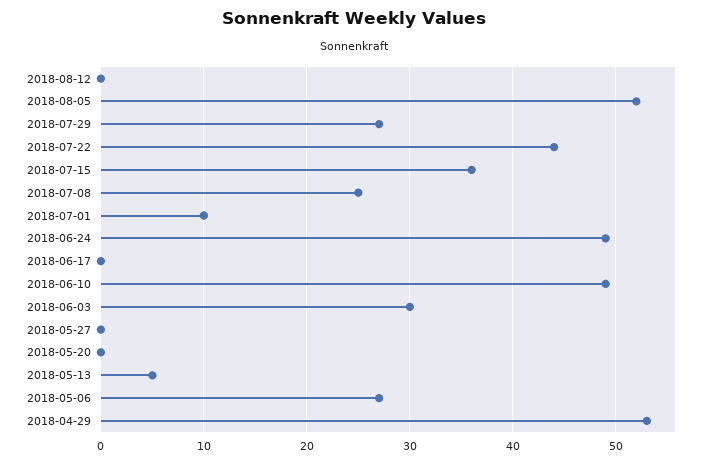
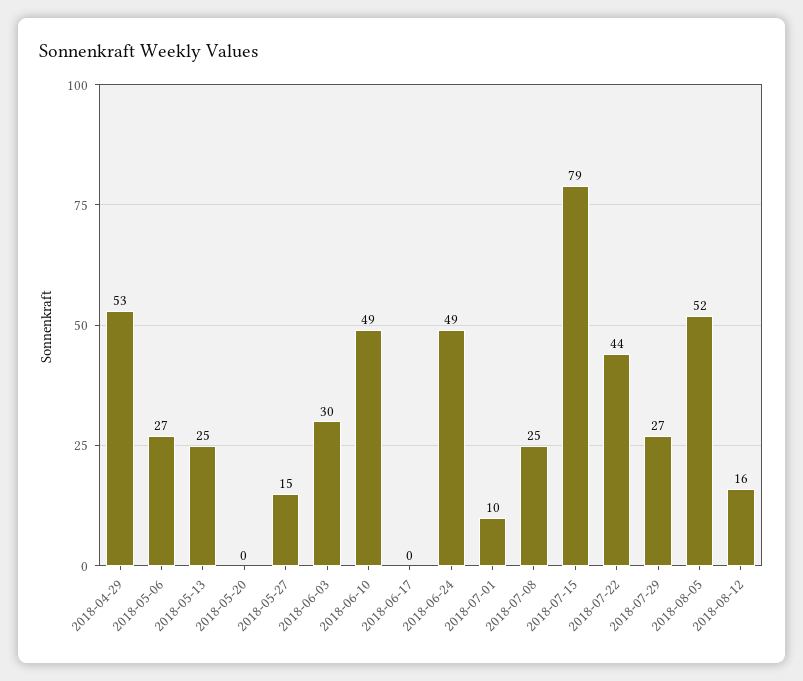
2018-08-12: 0 -> 16
2018-07-15: 36 -> 79
2018-05-27: 0 -> 15
2018-05-13: 5 -> 25

